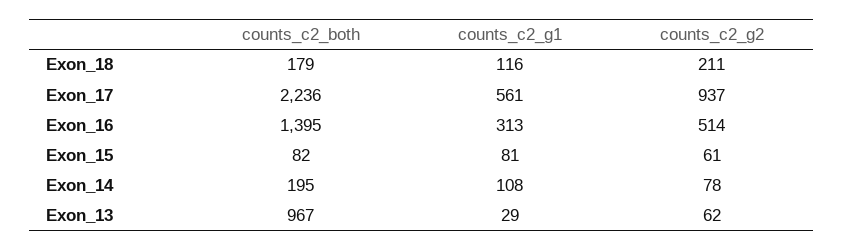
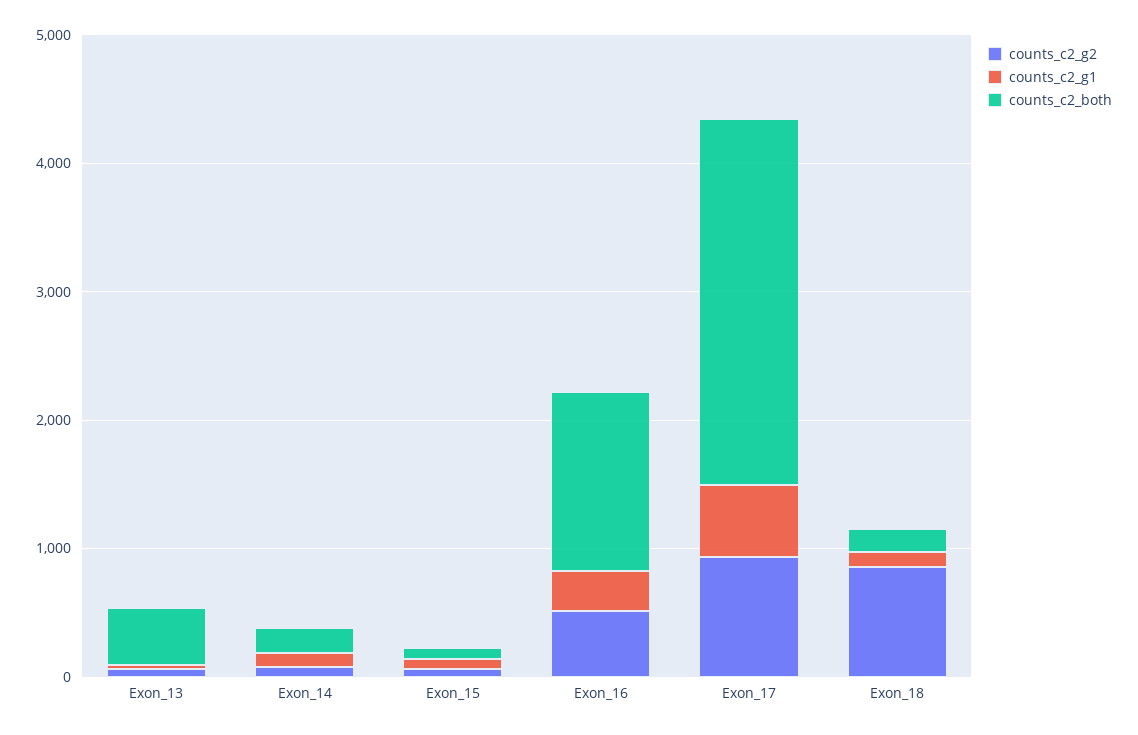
counts_c2_g2, Exon_18: 211 -> 800
counts_c2_both, Exon_17: 2236 -> 2800
counts_c2_both, Exon_13: 967 -> 400

